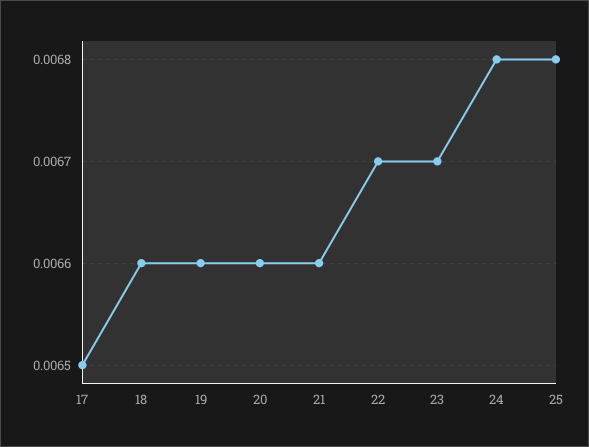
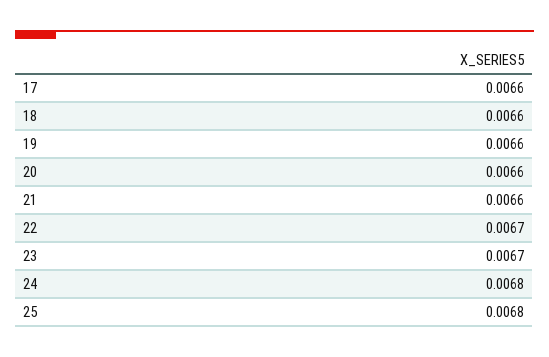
17: 0.0065 -> 0.0066

